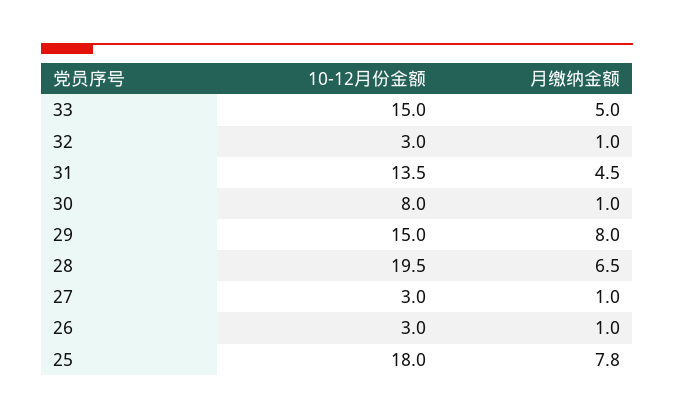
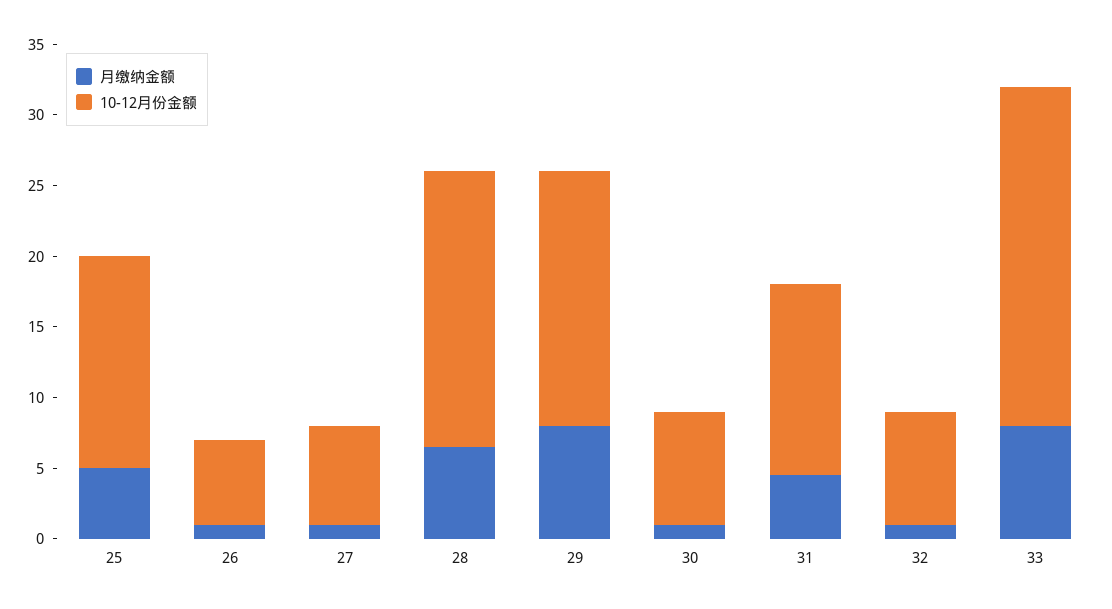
10-12月份金额, 33: 15 -> 24
月缴纳金额, 33: 5 -> 8
10-12月份金额, 32: 3 -> 8
10-12月份金额, 29: 15 -> 18
10-12月份金额, 27: 3 -> 7
10-12月份金额, 26: 3 -> 6
10-12月份金额, 25: 18 -> 15
月缴纳金额, 25: 7.8 -> 5

